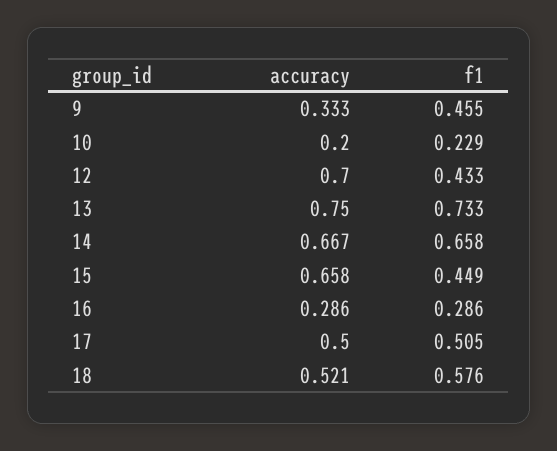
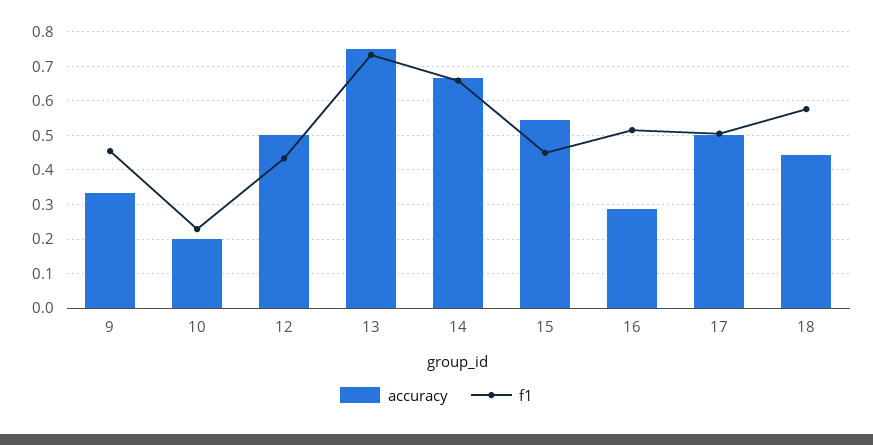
accuracy, 12: 0.7 -> 0.5
accuracy, 15: 0.658 -> 0.54
f1, 16: 0.286 -> 0.52
accuracy, 18: 0.521 -> 0.44

